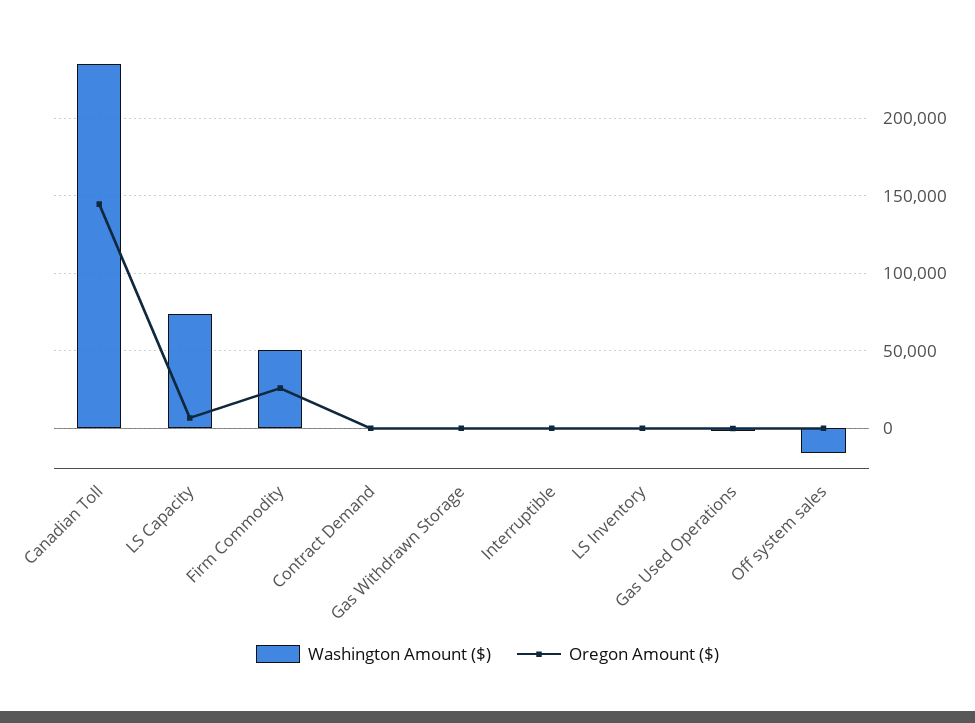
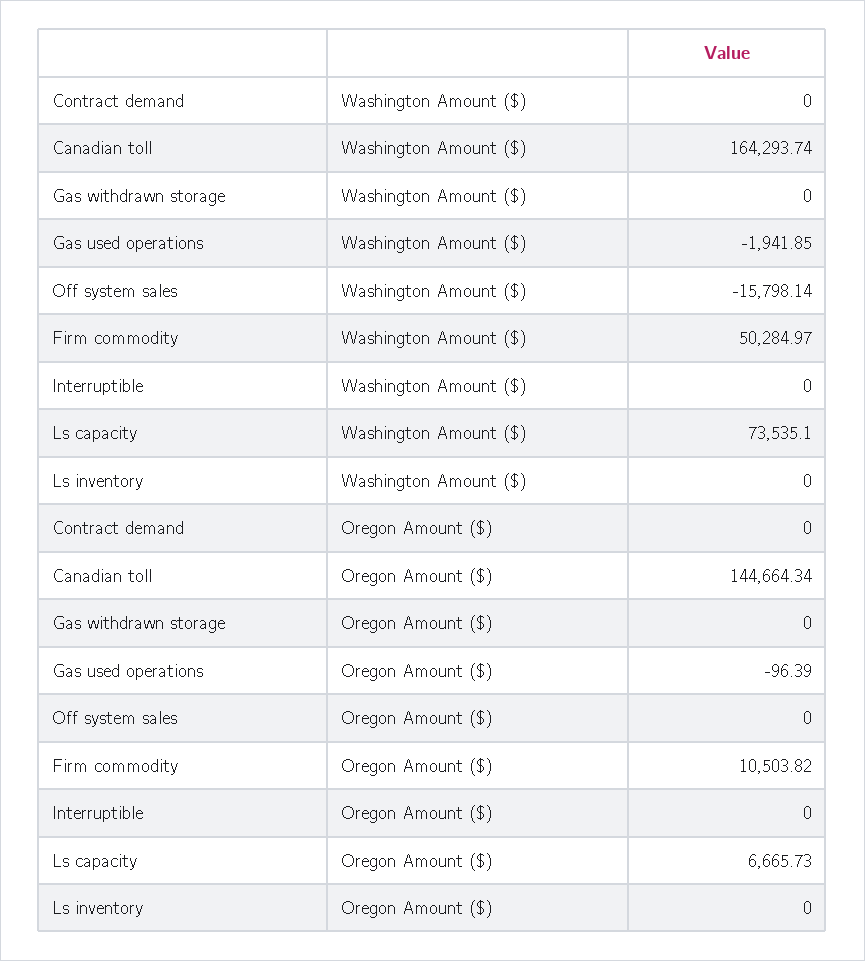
Washington Amount ($), Canadian Toll: 235000 -> 164293.74
Oregon Amount ($), Firm Commodity: 25000 -> 10503.82

